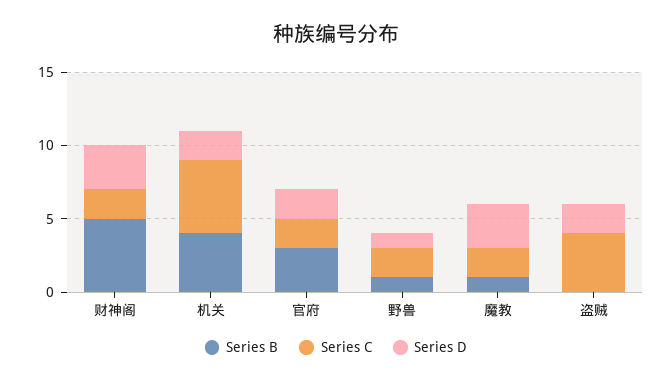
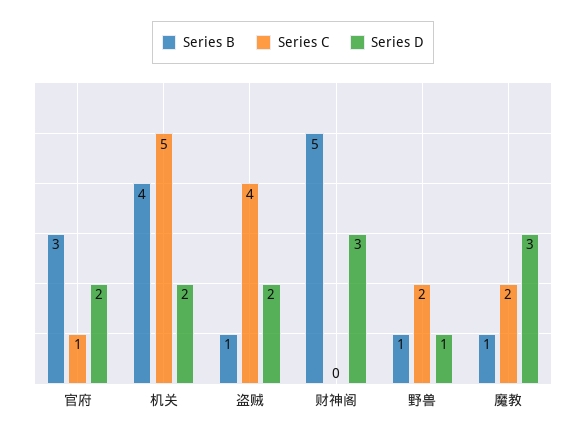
Series C, 财神阁: 2 -> 0
Series C, 官府: 2 -> 1
Series B, 盗贼: 0 -> 1

